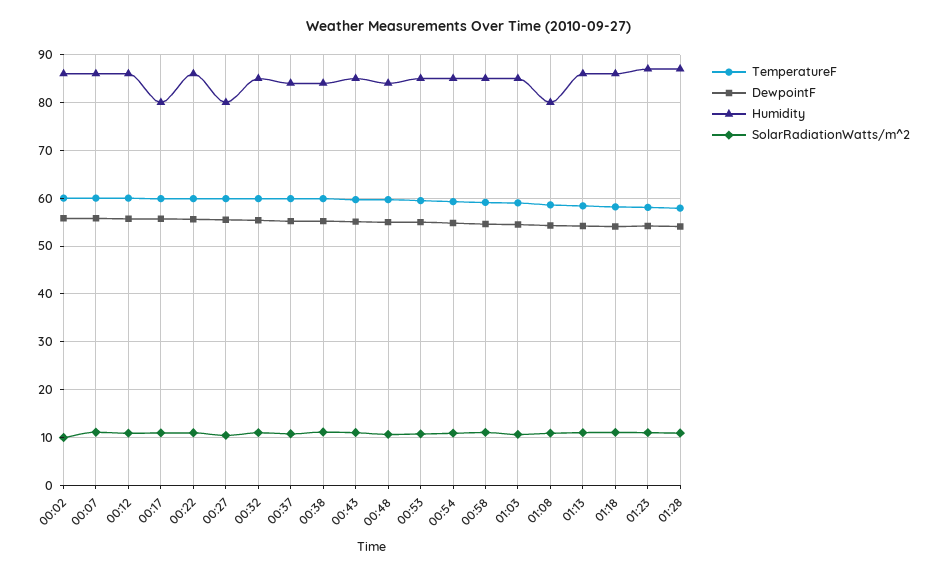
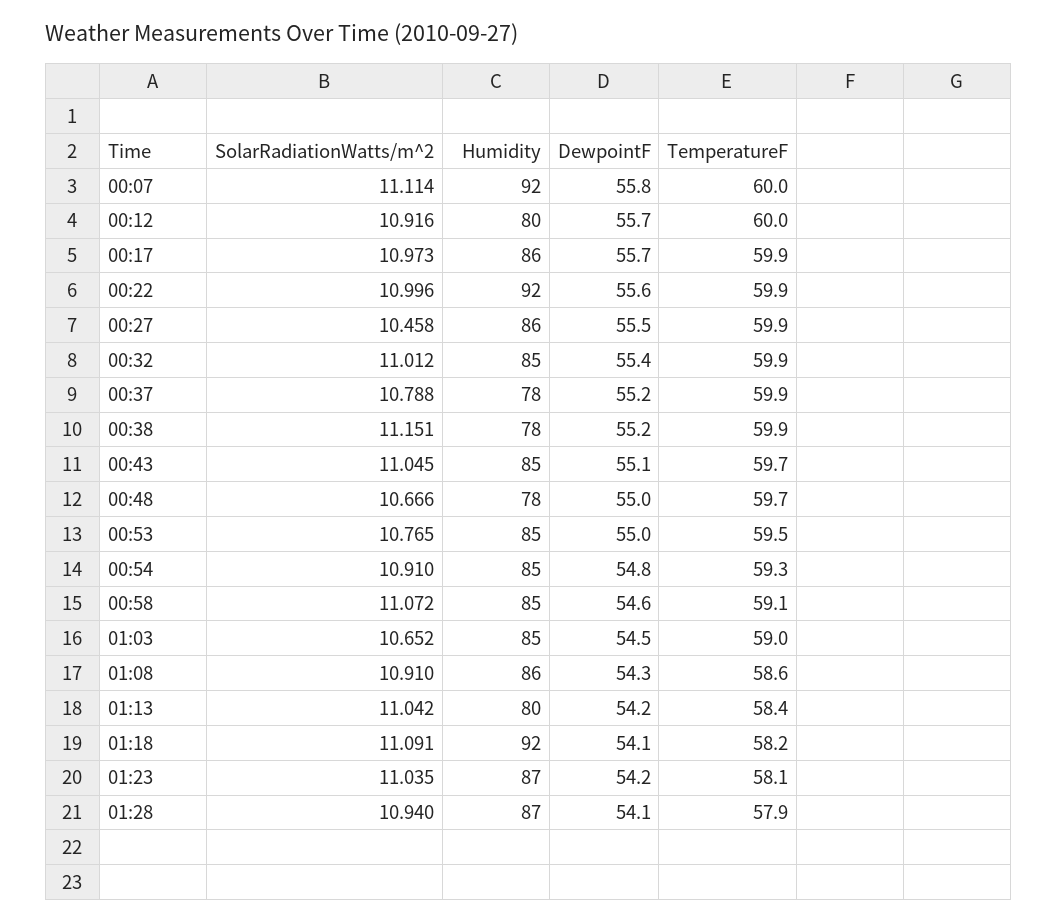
TemperatureF, 00:02: 60 -> none
DewpointF, 00:02: 56 -> none
Humidity, 00:02: 86 -> none
SolarRadiationWatts/m^2, 00:02: 10 -> none
Humidity, 00:07: 86 -> 92
Humidity, 00:12: 86 -> 80
Humidity, 00:17: 80 -> 86
Humidity, 00:22: 86 -> 92
Humidity, 00:27: 80 -> 86
Humidity, 00:37: 84 -> 78
Humidity, 00:38: 84 -> 78
Humidity, 00:48: 84 -> 78
Humidity, 01:08: 80 -> 86
Humidity, 01:13: 86 -> 80
Humidity, 01:18: 86 -> 92

